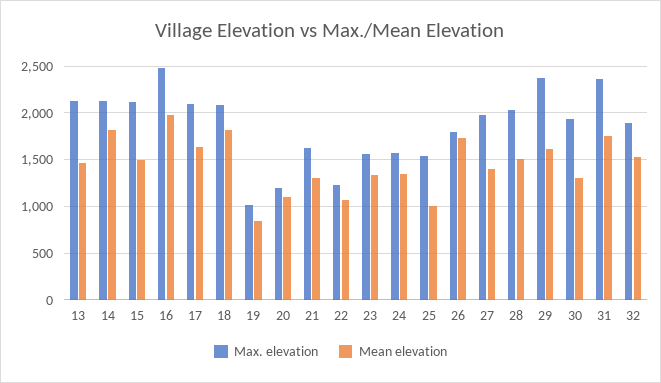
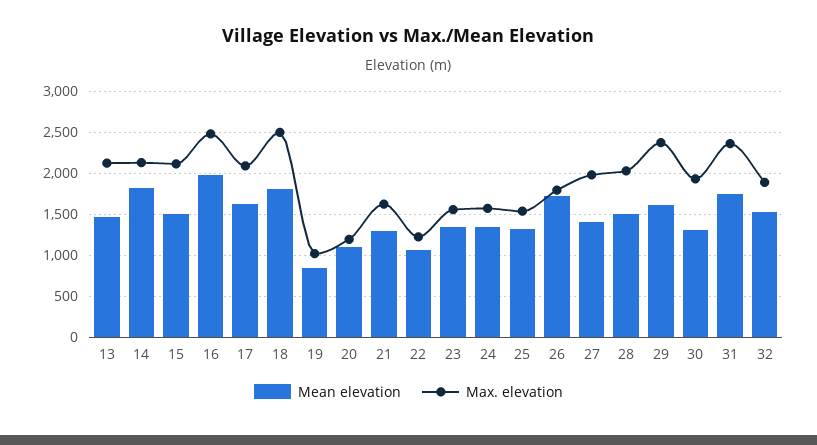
Max. elevation, 18: 2100 -> 2500
Mean elevation, 25: 1000 -> 1300

